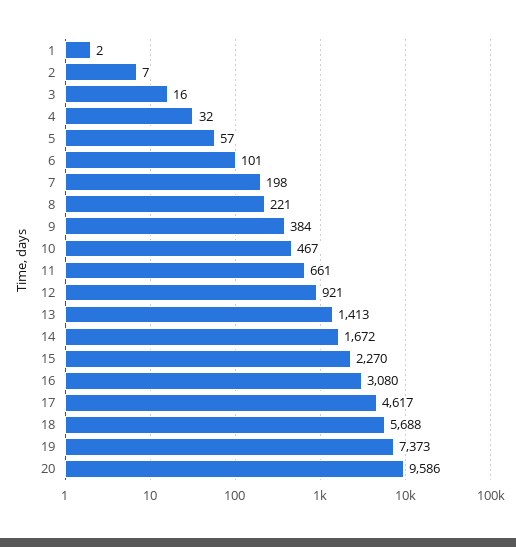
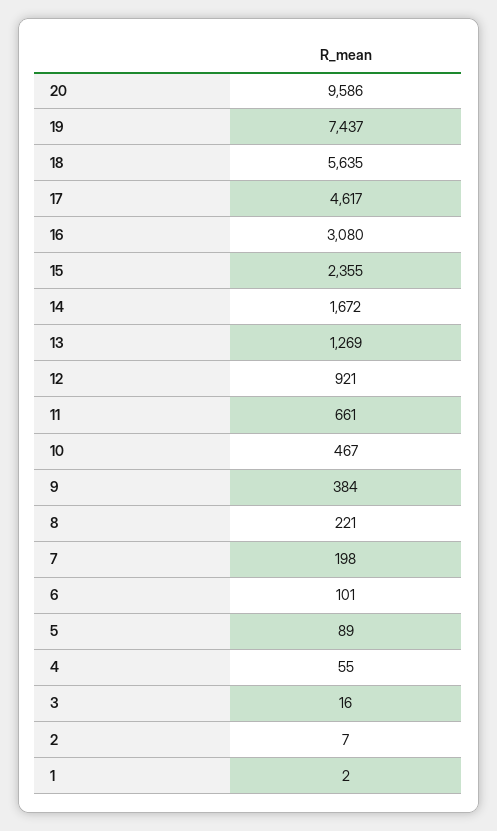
4: 32 -> 55
5: 57 -> 89
13: 1413 -> 1269
15: 2270 -> 2355
18: 5688 -> 5635
19: 7373 -> 7437

